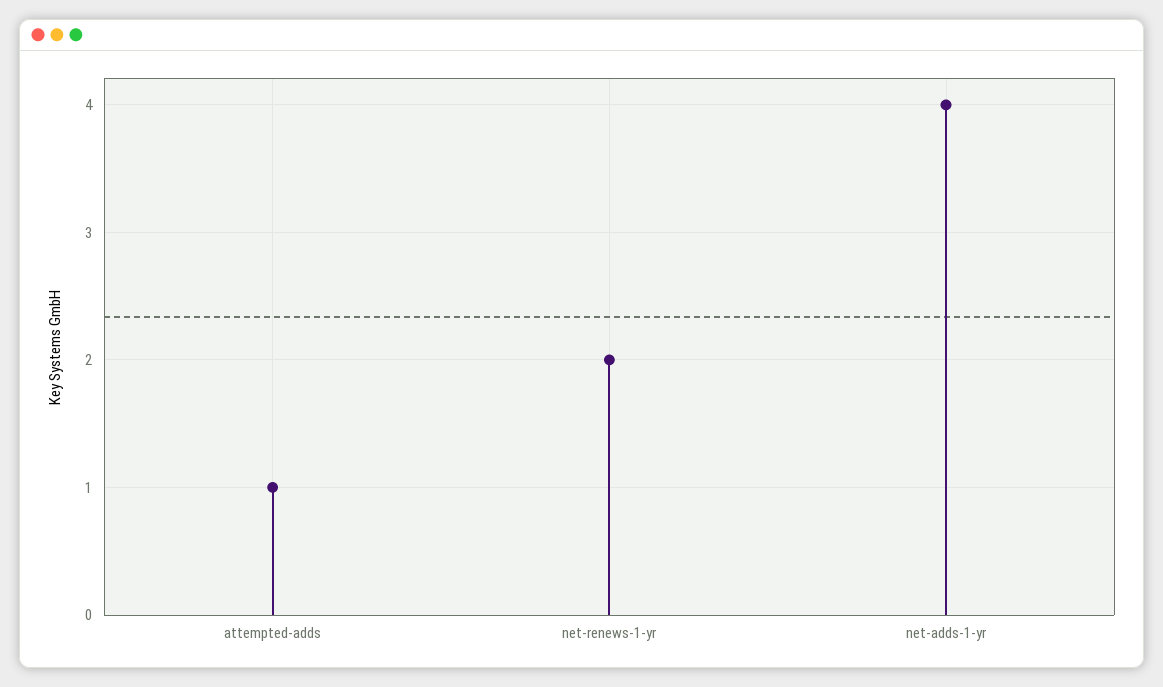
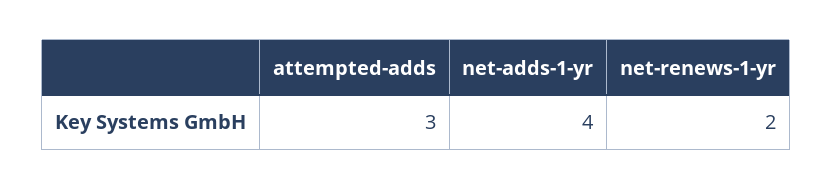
attempted-adds: 1 -> 3

